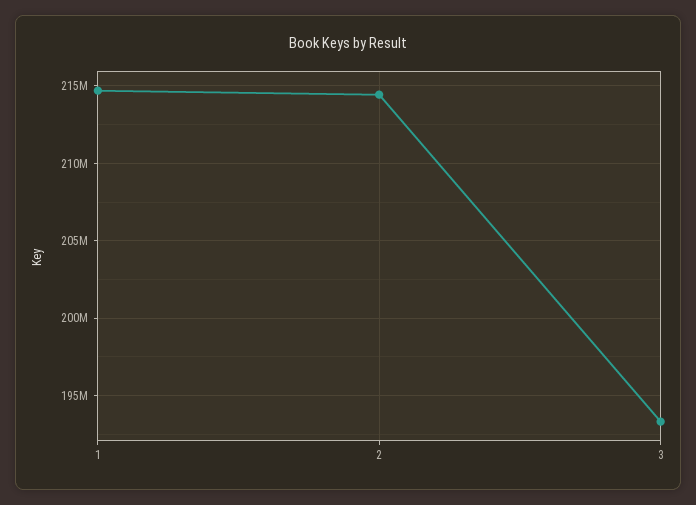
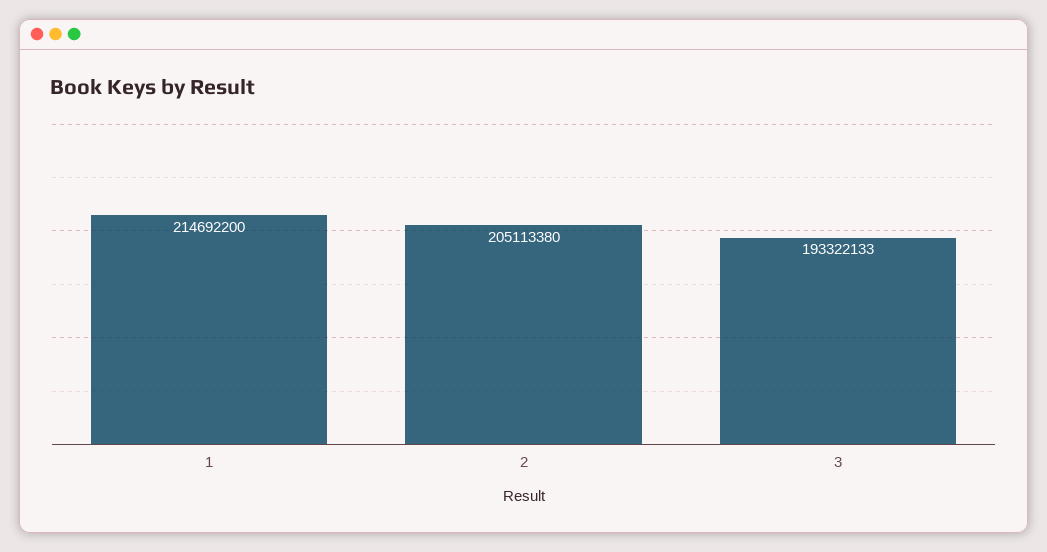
2: 214500000 -> 205113380

